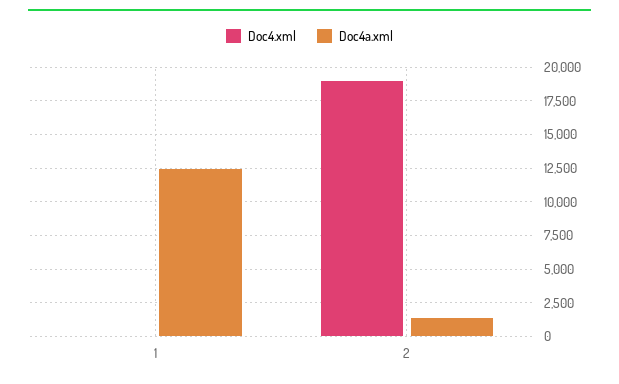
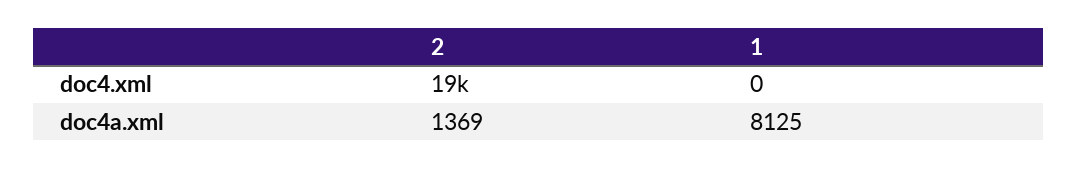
Doc4a.xml, 1: 12500 -> 8125

